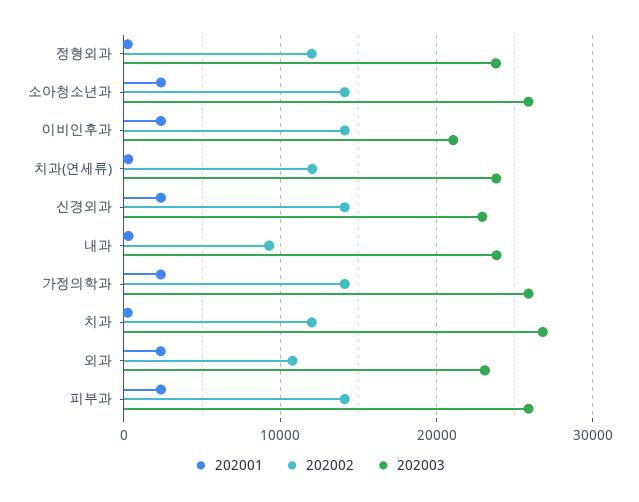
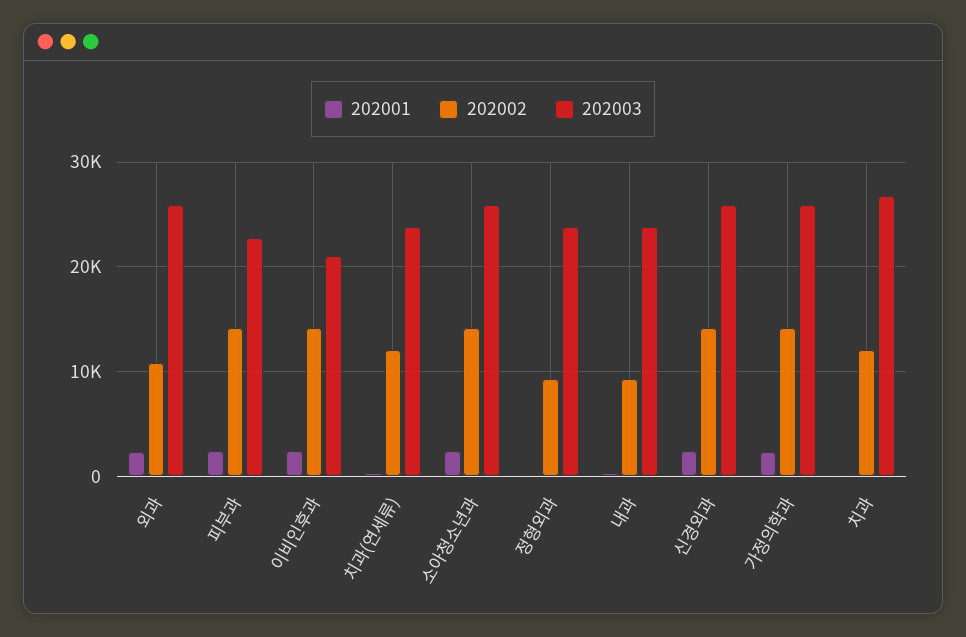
202002, 정형외과: 12000 -> 9000
202003, 신경외과: 23000 -> 26000
202003, 외과: 23000 -> 26000
202003, 피부과: 26000 -> 23000

